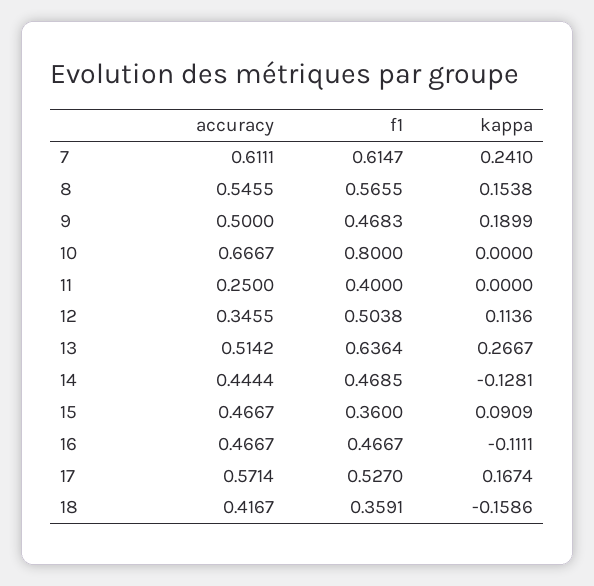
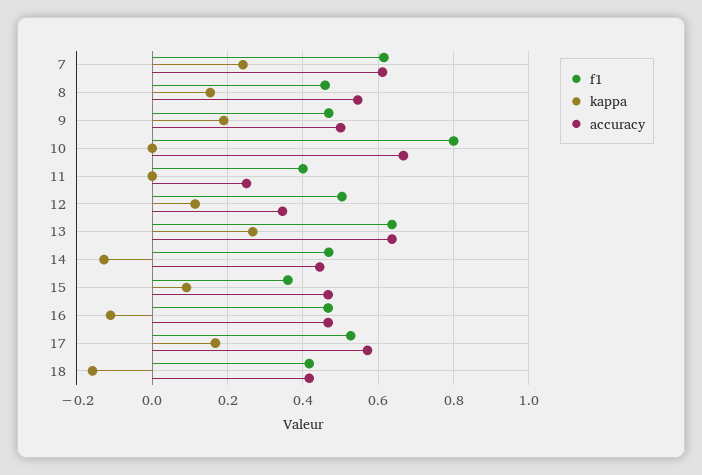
f1, 8: 0.5655 -> 0.46
accuracy, 13: 0.5142 -> 0.64
f1, 18: 0.3591 -> 0.42

